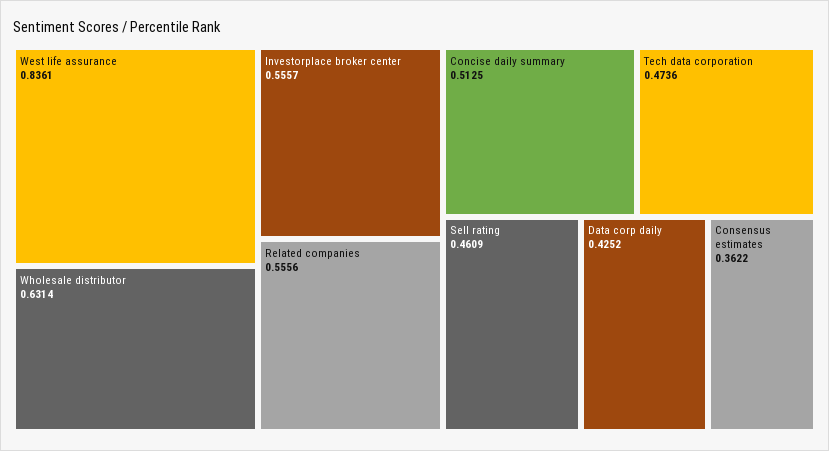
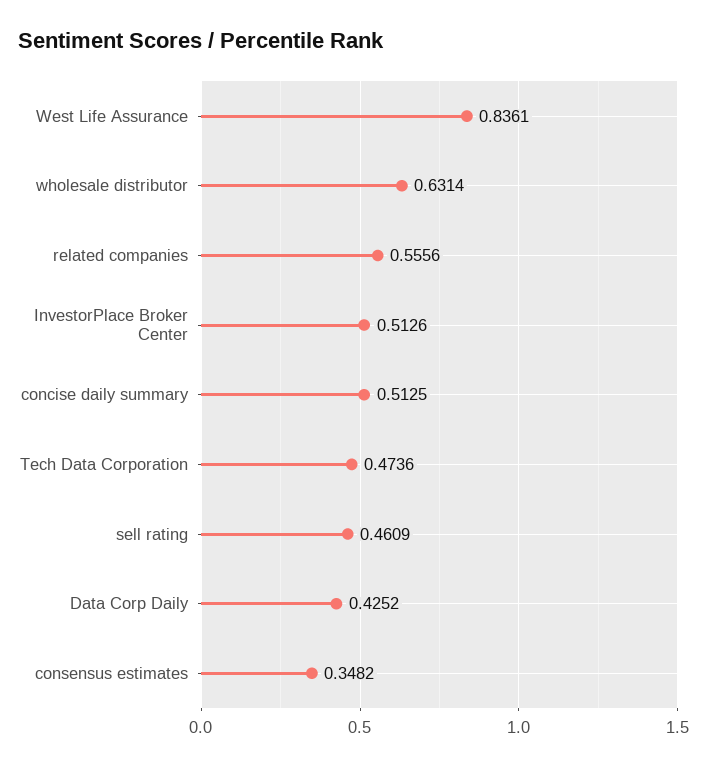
Investorplace broker center: 0.5557 -> 0.5126
Consensus estimates: 0.3622 -> 0.3482

